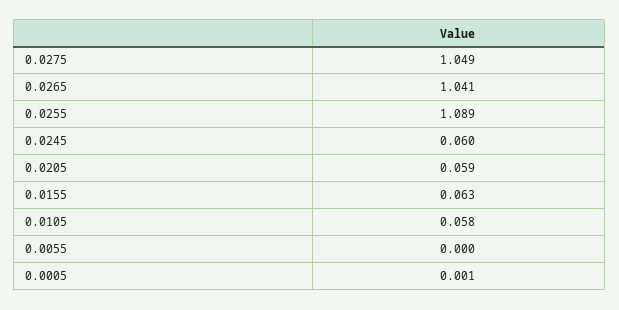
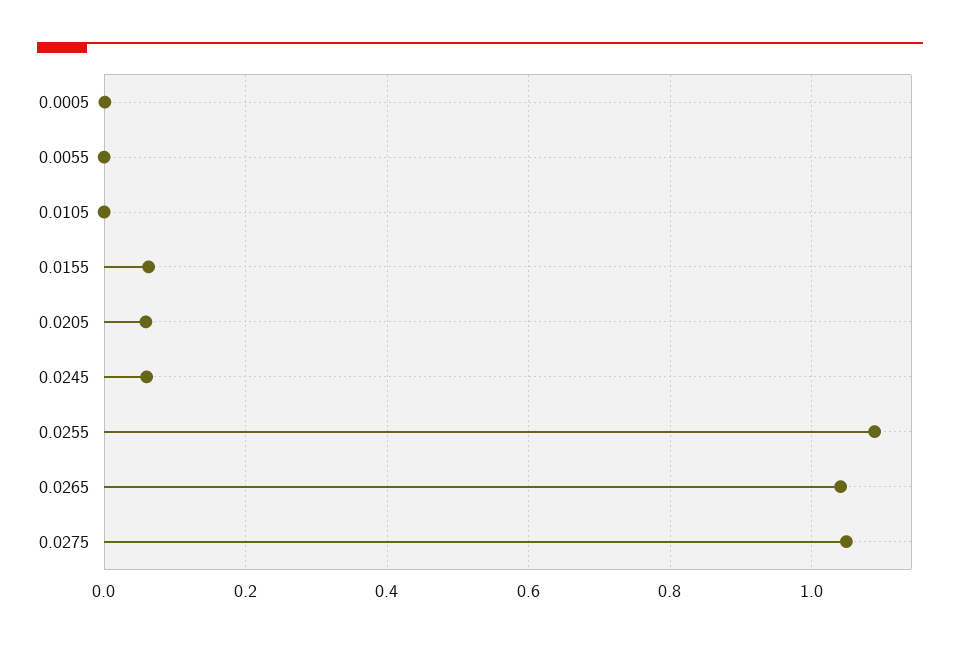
0.0105: 0.058 -> 0

